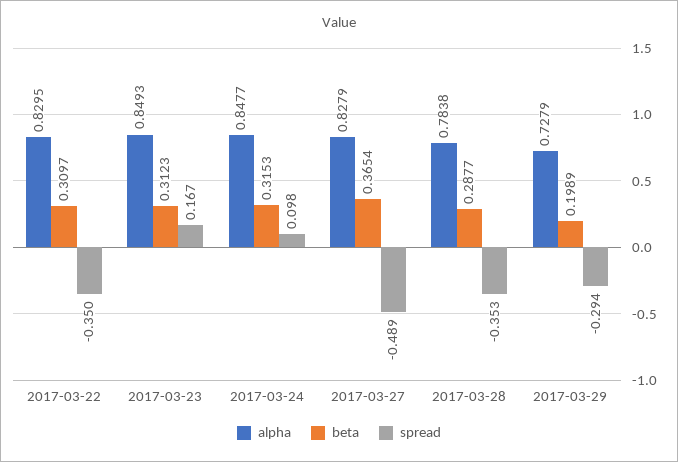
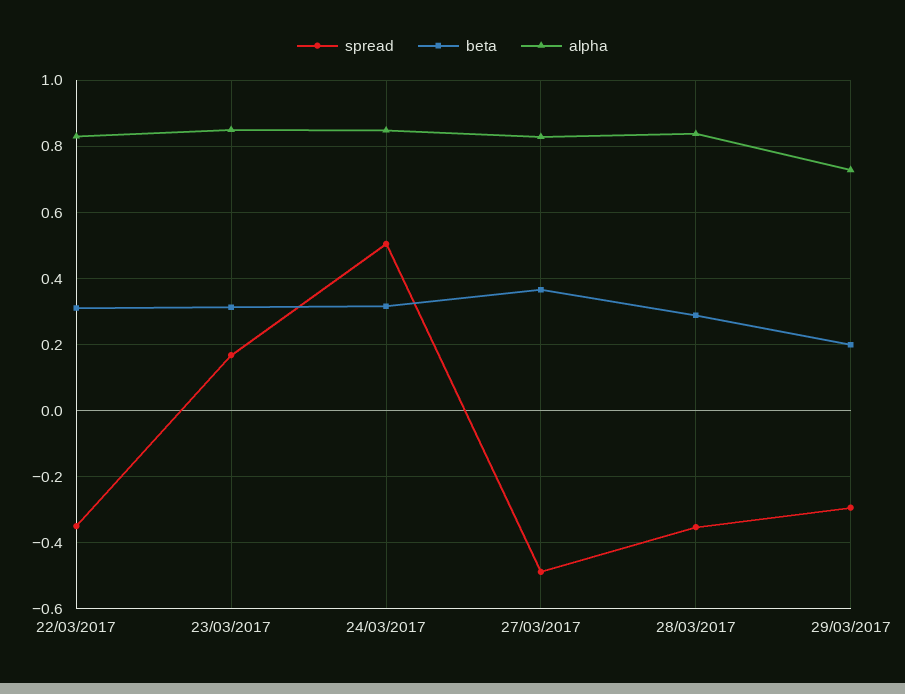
spread, 2017-03-24: 0.098 -> 0.5
alpha, 2017-03-28: 0.7838 -> 0.84

